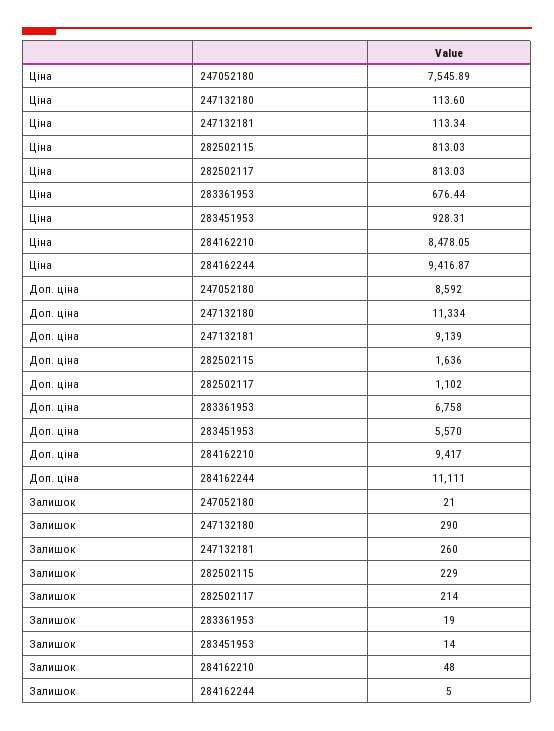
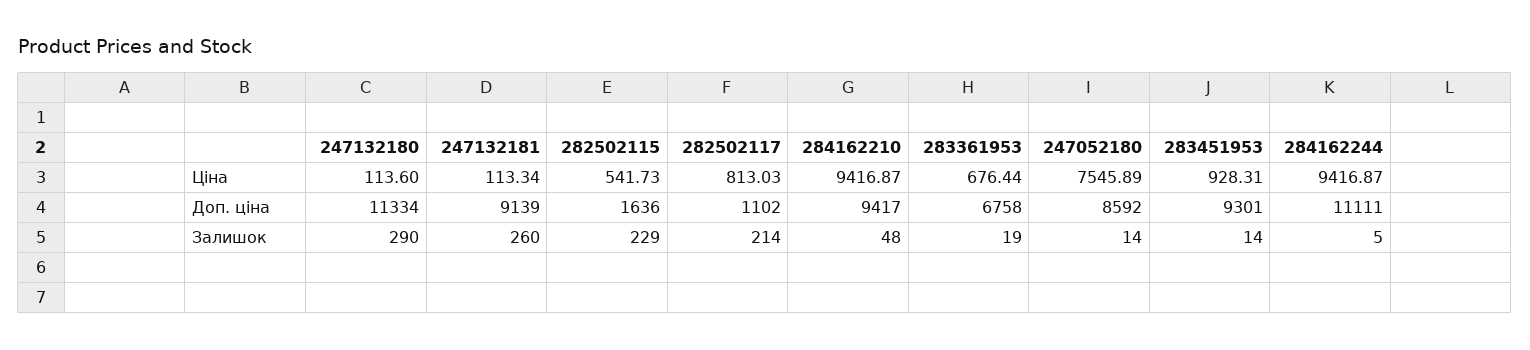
Ціна, 282502115: 813.03 -> 541.73
Ціна, 284162210: 8478.05 -> 9416.87
Доп. ціна, 283451953: 5570 -> 9301
Залишок, 247052180: 21 -> 14

